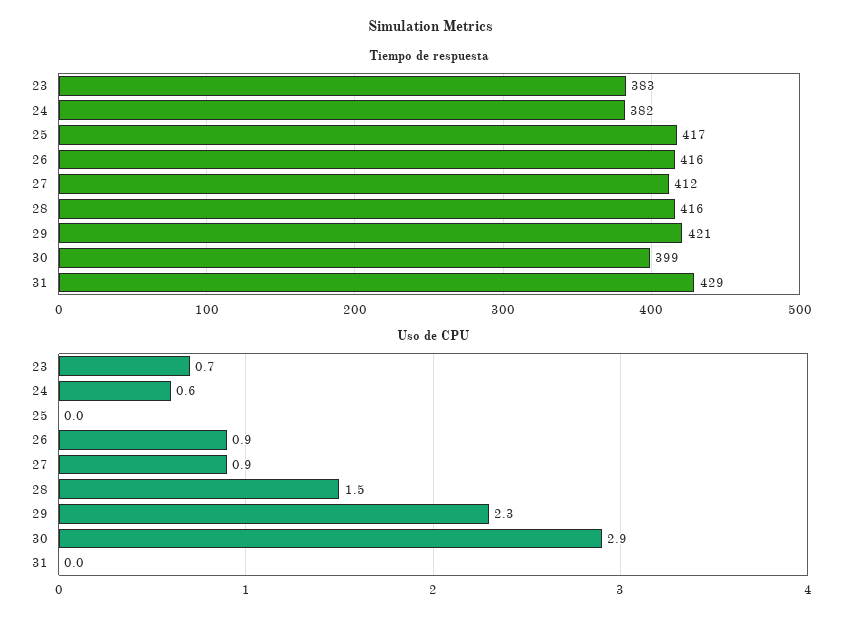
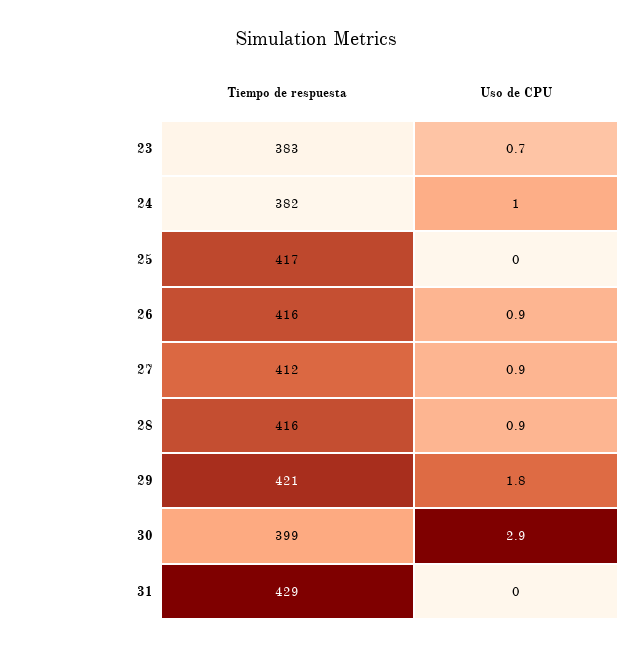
Uso de CPU, 24: 0.6 -> 1
Uso de CPU, 28: 1.5 -> 0.9
Uso de CPU, 29: 2.3 -> 1.8

